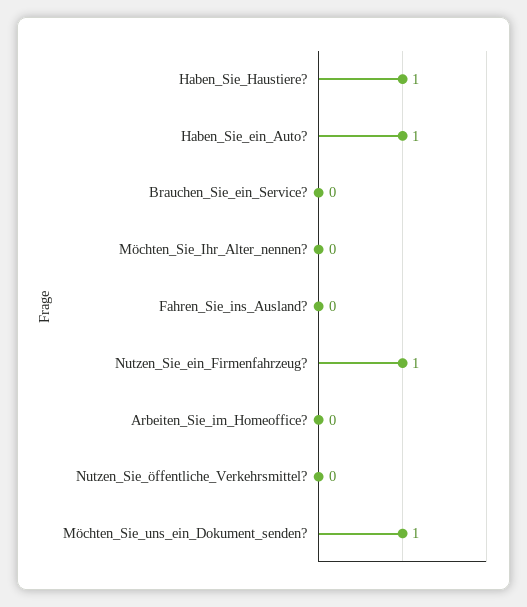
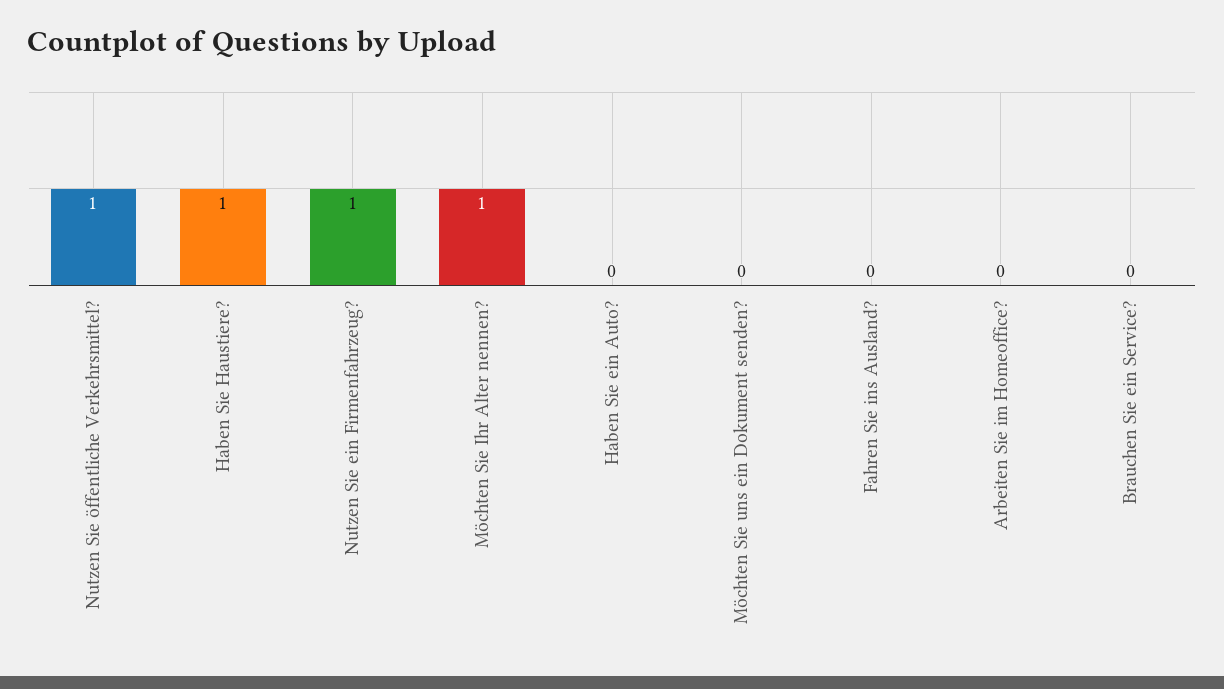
Haben_Sie_ein_Auto?: 1 -> 0
Möchten_Sie_Ihr_Alter_nennen?: 0 -> 1
Nutzen_Sie_öffentliche_Verkehrsmittel?: 0 -> 1
Möchten_Sie_uns_ein_Dokument_senden?: 1 -> 0

